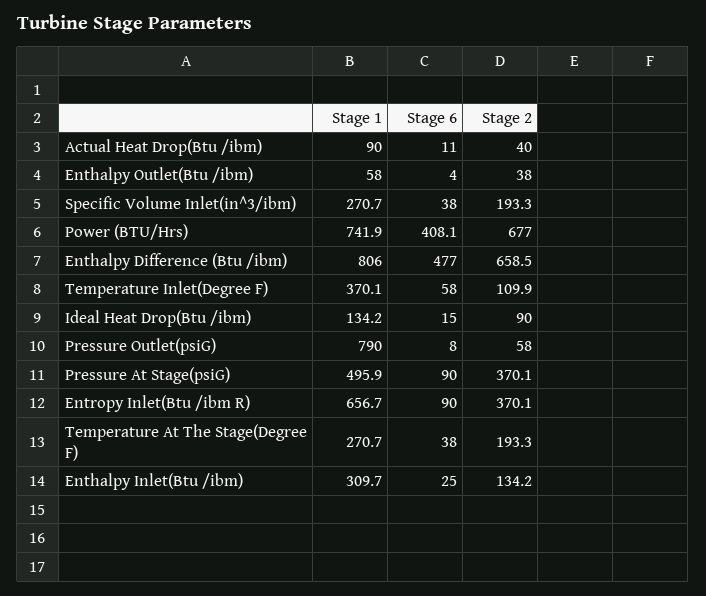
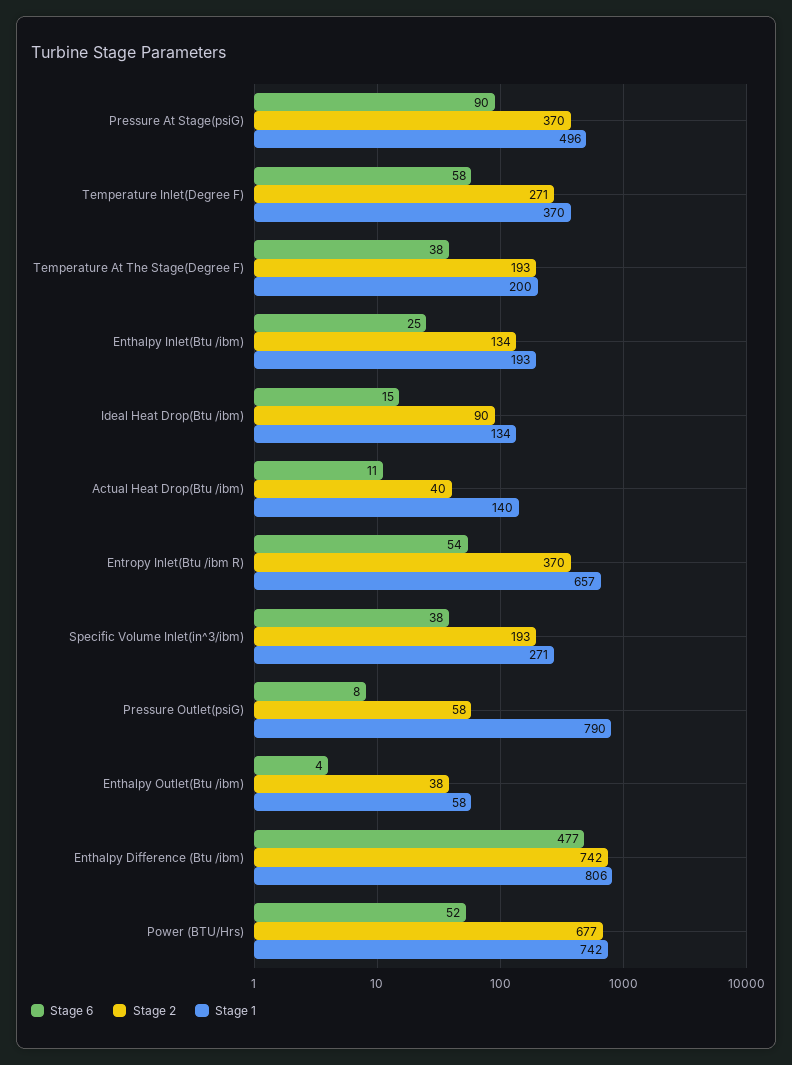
Stage 1, Actual Heat Drop(Btu /ibm): 90 -> 140
Stage 6, Power (BTU/Hrs): 408.1 -> 52
Stage 2, Enthalpy Difference (Btu /ibm): 658.5 -> 742
Stage 2, Temperature Inlet(Degree F): 109.9 -> 271
Stage 6, Entropy Inlet(Btu /ibm R): 90 -> 54
Stage 1, Temperature At The Stage(Degree F): 270.7 -> 200
Stage 1, Enthalpy Inlet(Btu /ibm): 309.7 -> 193

